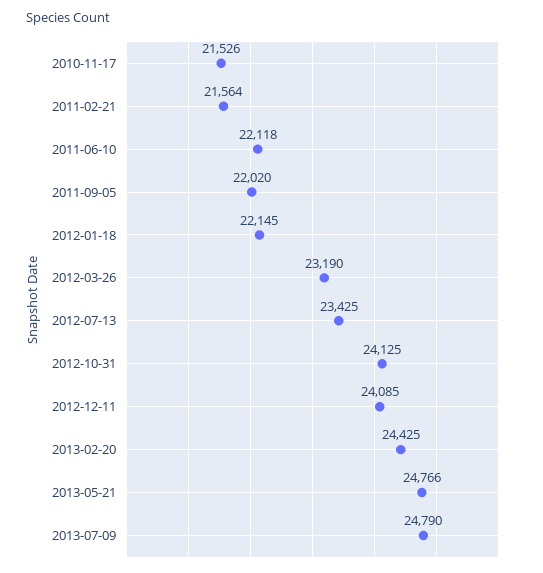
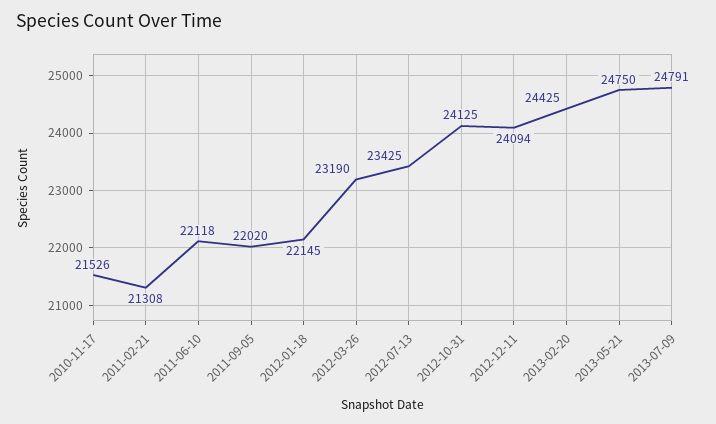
2011-02-21: 21564 -> 21308
2012-12-11: 24085 -> 24094
2013-05-21: 24766 -> 24750
2013-07-09: 24790 -> 24791

